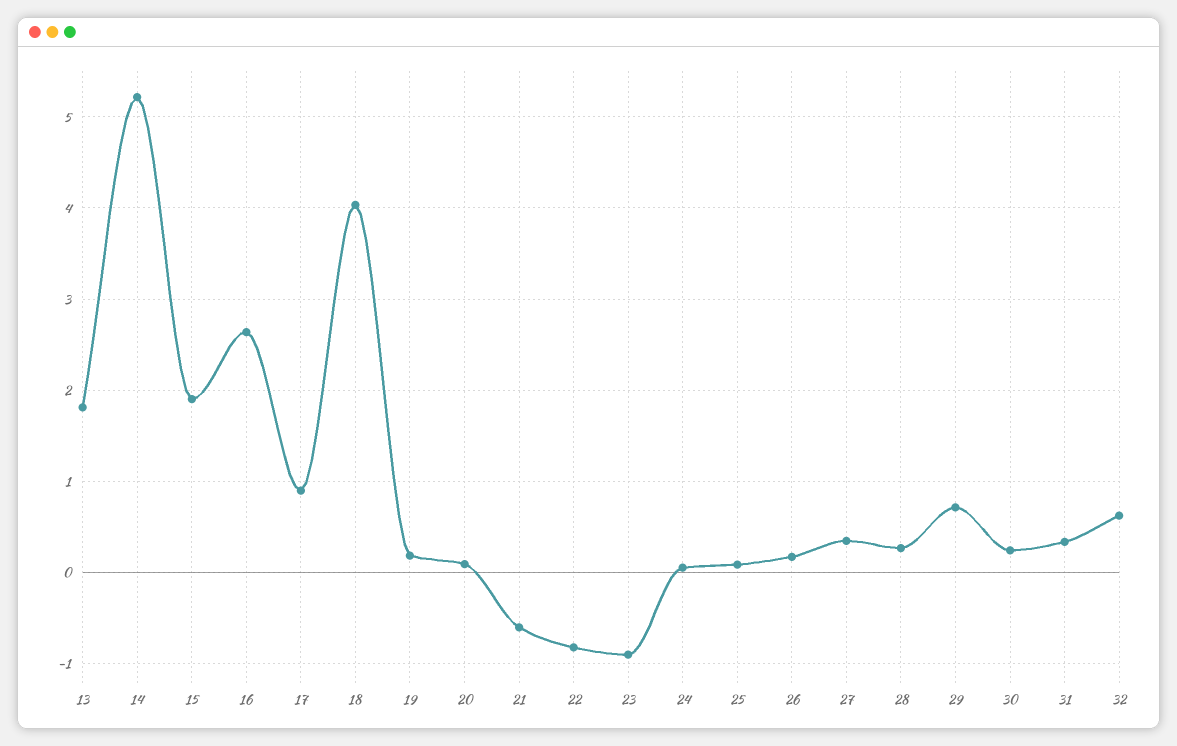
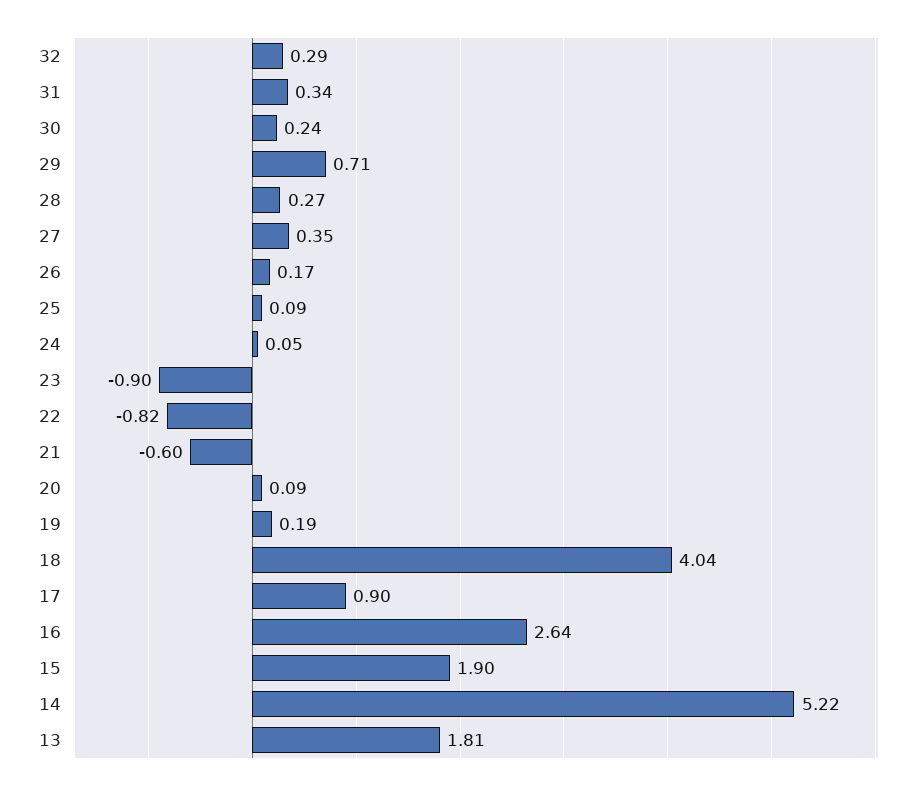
32: 0.6 -> 0.29

